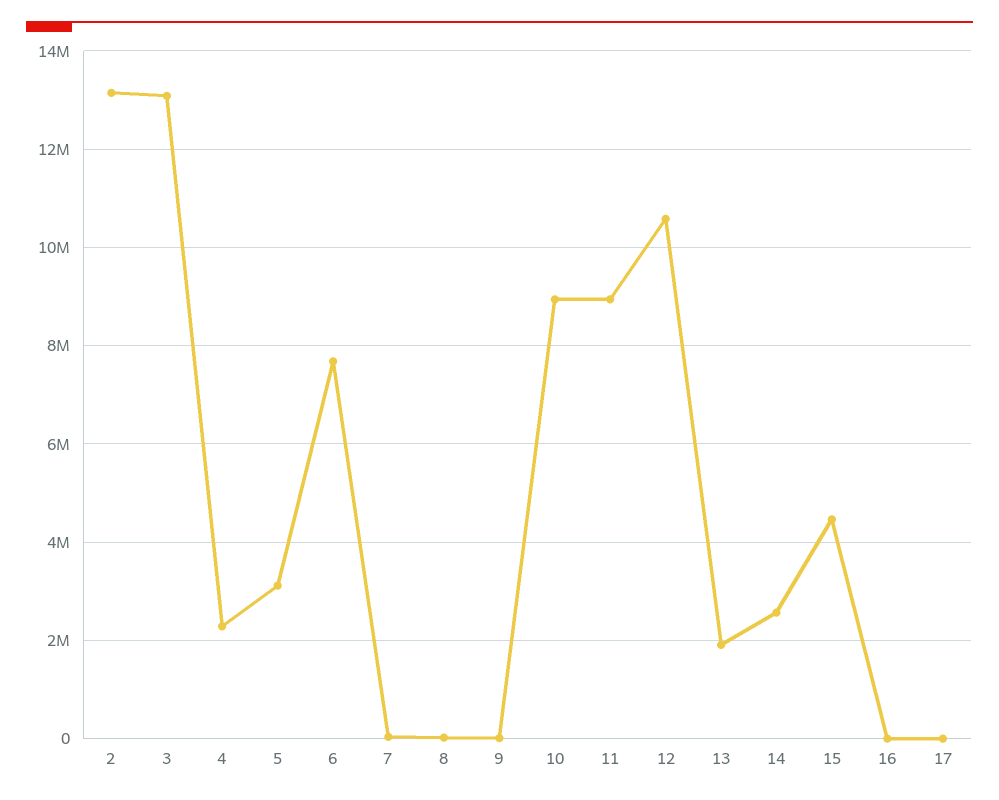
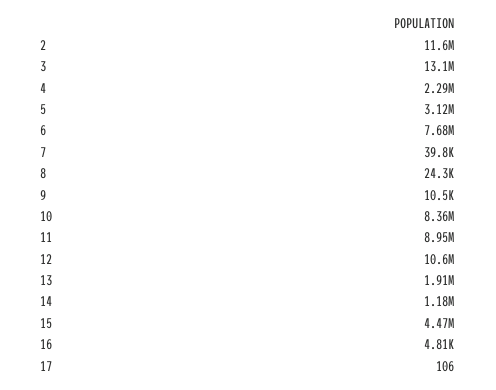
2: 13200000 -> 11600000
10: 9000000 -> 8360000
14: 2600000 -> 1180000

